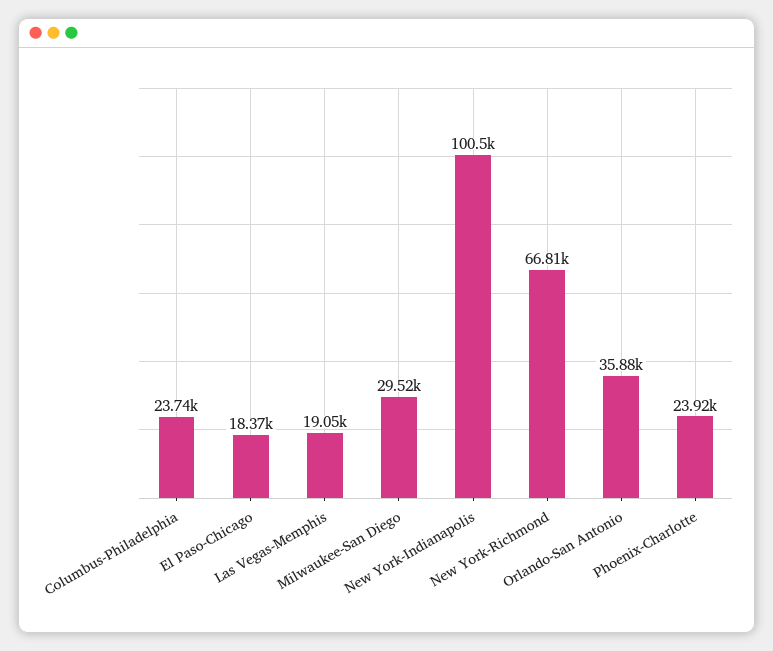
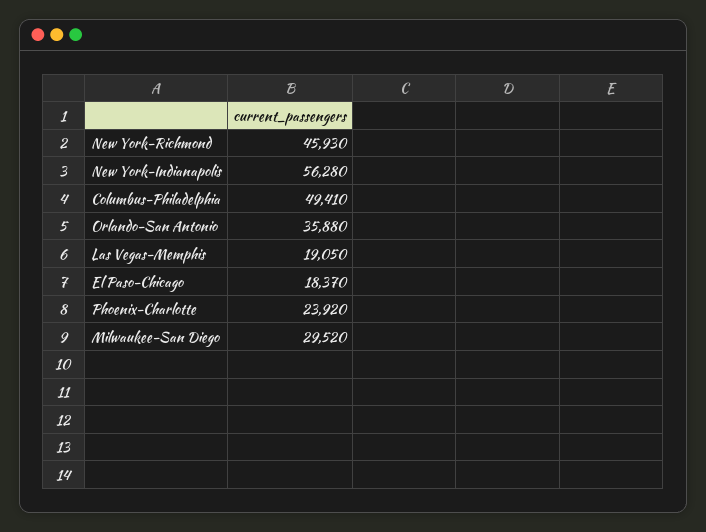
Columbus-Philadelphia: 23740 -> 49410
New York-Indianapolis: 100500 -> 56280
New York-Richmond: 66810 -> 45930

